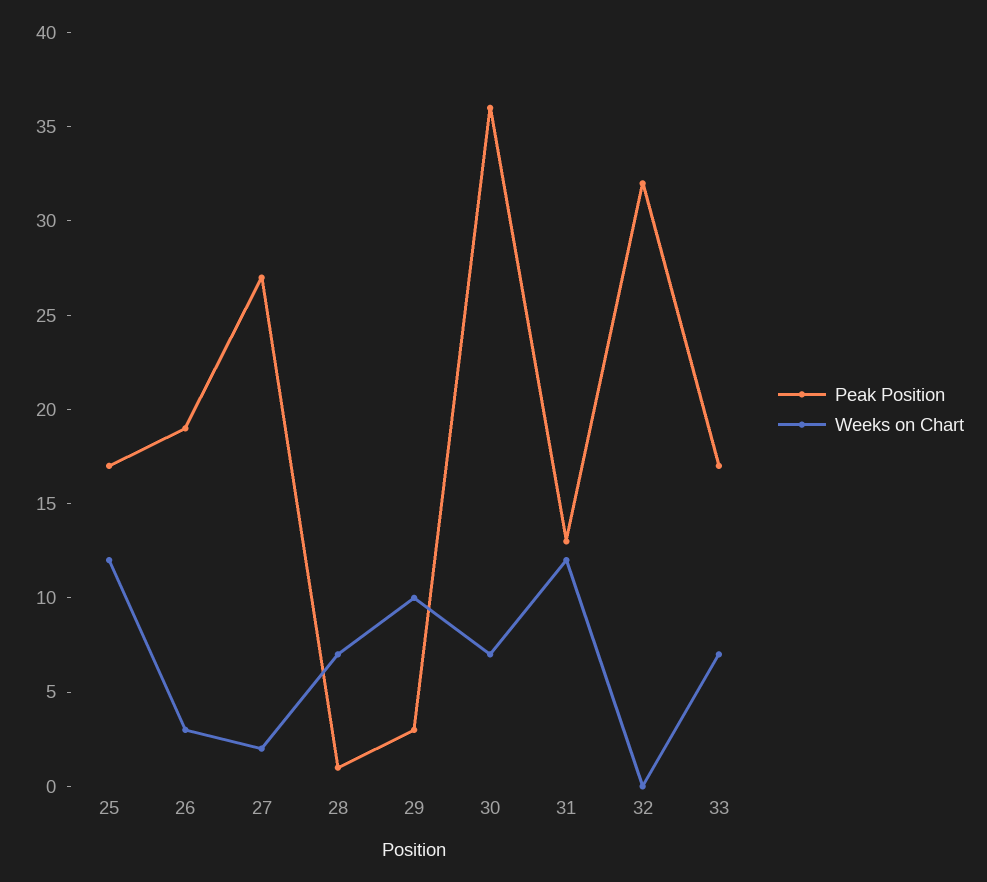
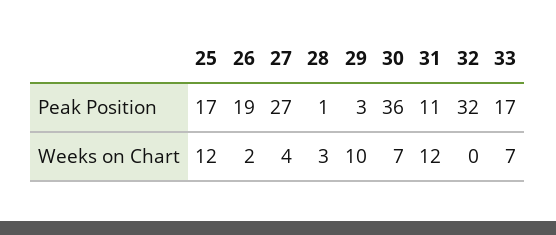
Weeks on Chart, 26: 3 -> 2
Weeks on Chart, 27: 2 -> 4
Weeks on Chart, 28: 7 -> 3
Peak Position, 31: 13 -> 11

